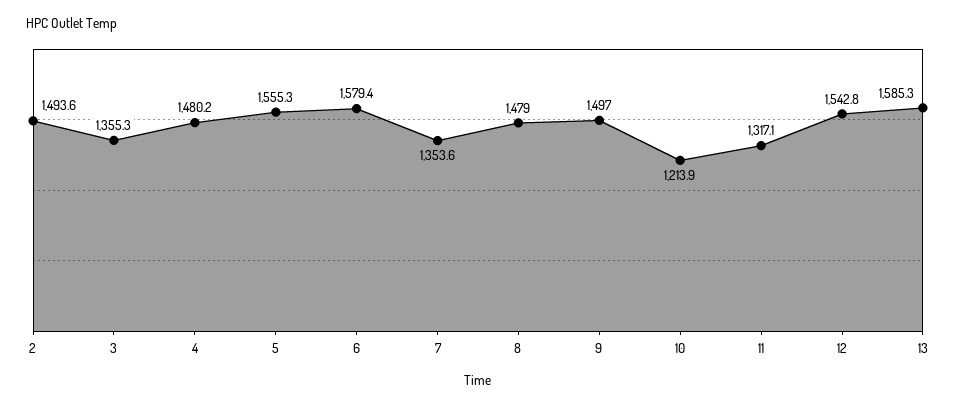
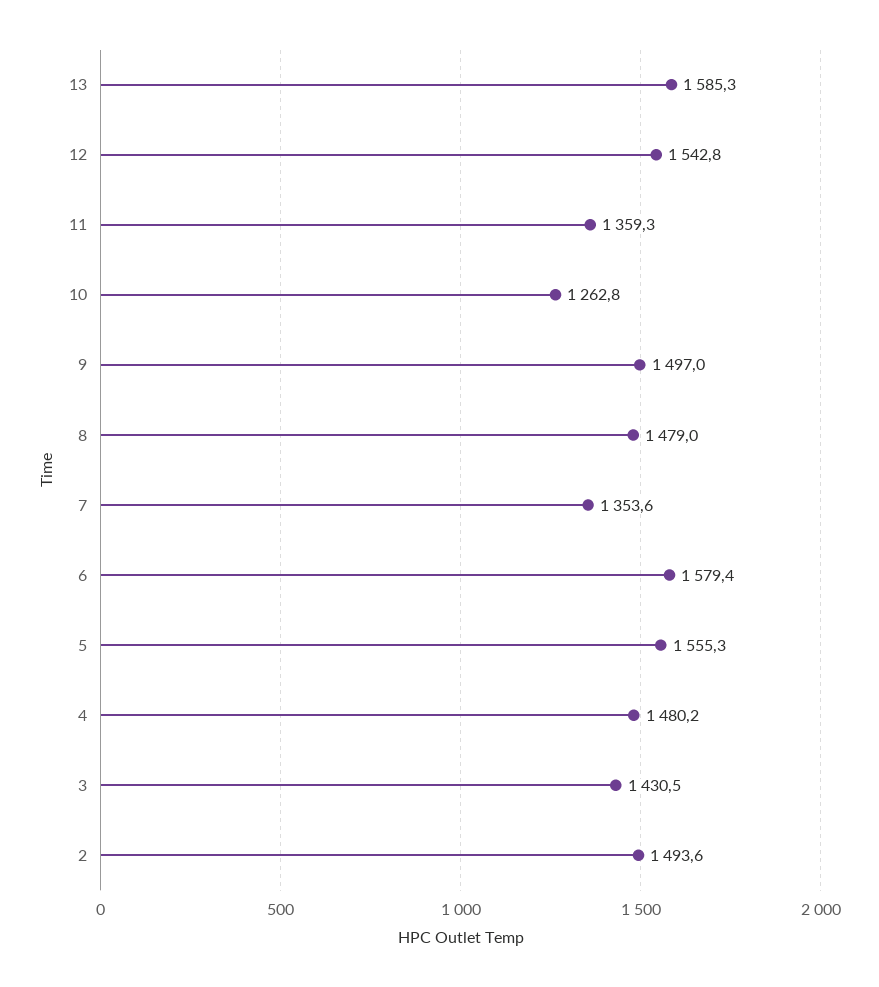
3: 1355.3 -> 1430.5
10: 1213.9 -> 1262.8
11: 1317.1 -> 1359.3

